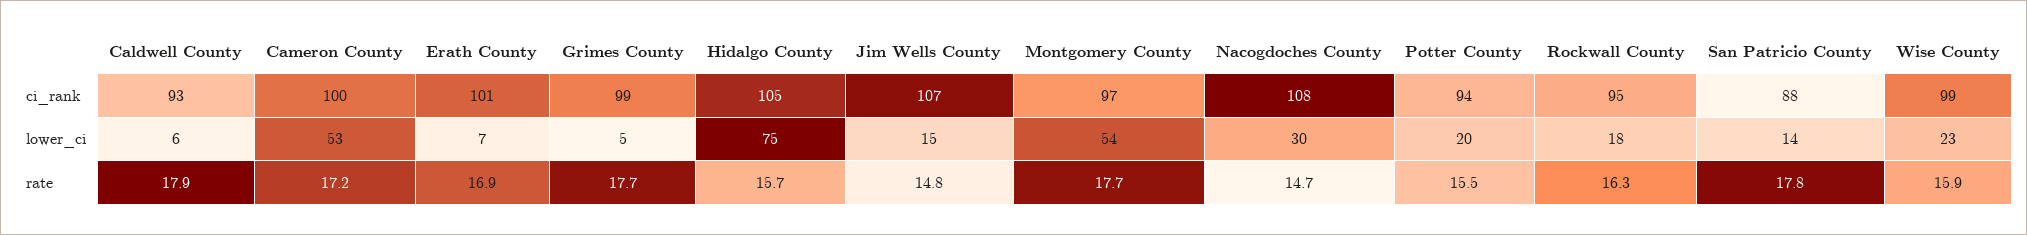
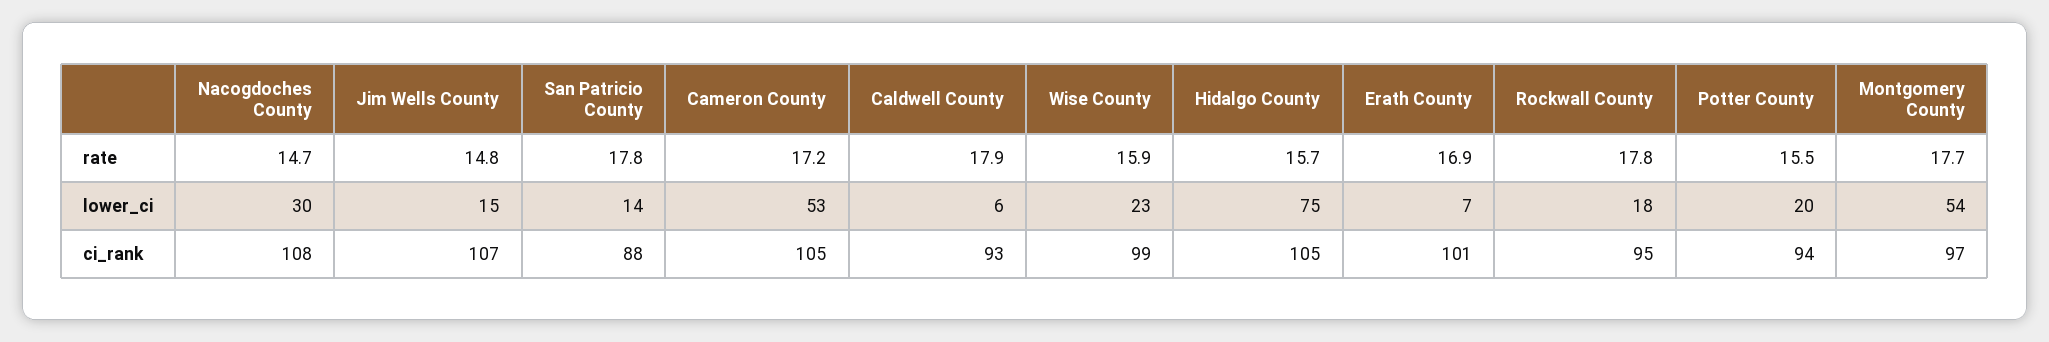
Cameron County, ci_rank: 100 -> 105
Grimes County, ci_rank: 99 -> none
Grimes County, lower_ci: 5 -> none
Grimes County, rate: 17.7 -> none
Rockwall County, rate: 16.3 -> 17.8

